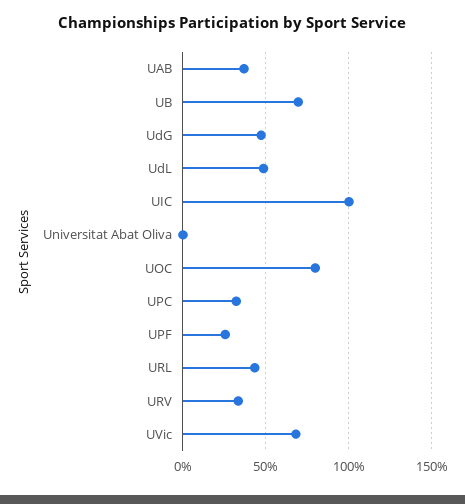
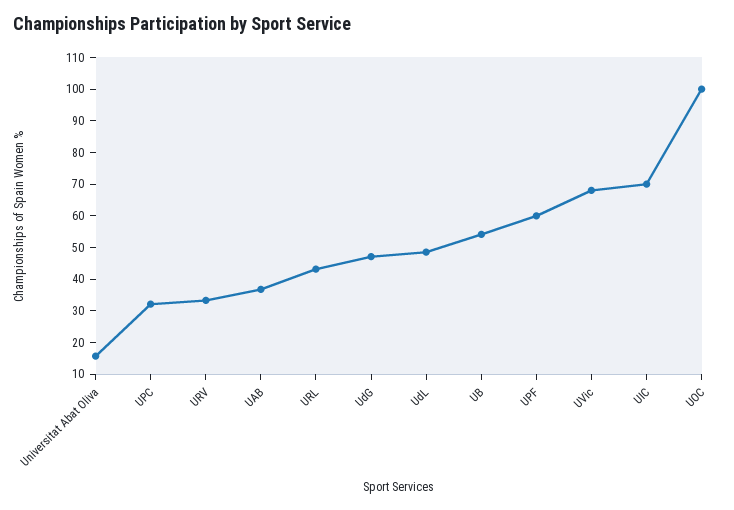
UB: 70 -> 55
UIC: 100 -> 70
Universitat Abat Oliva: 0 -> 15
UOC: 80 -> 100
UPF: 25 -> 60

